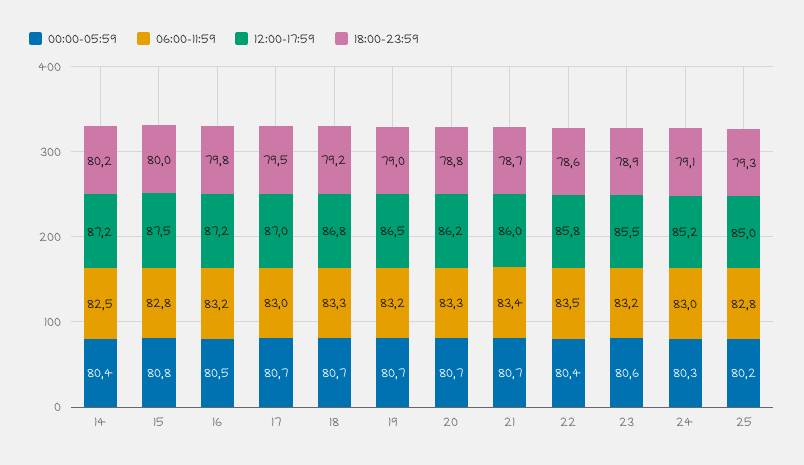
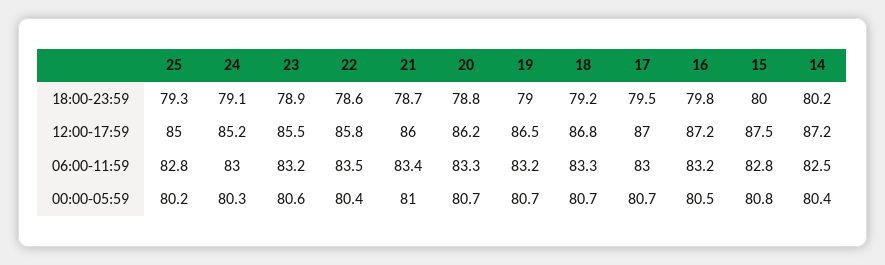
00:00-05:59, 21: 80.7 -> 81

